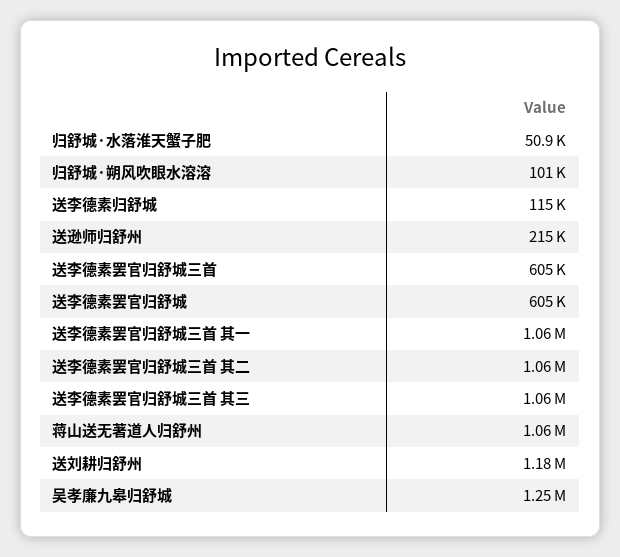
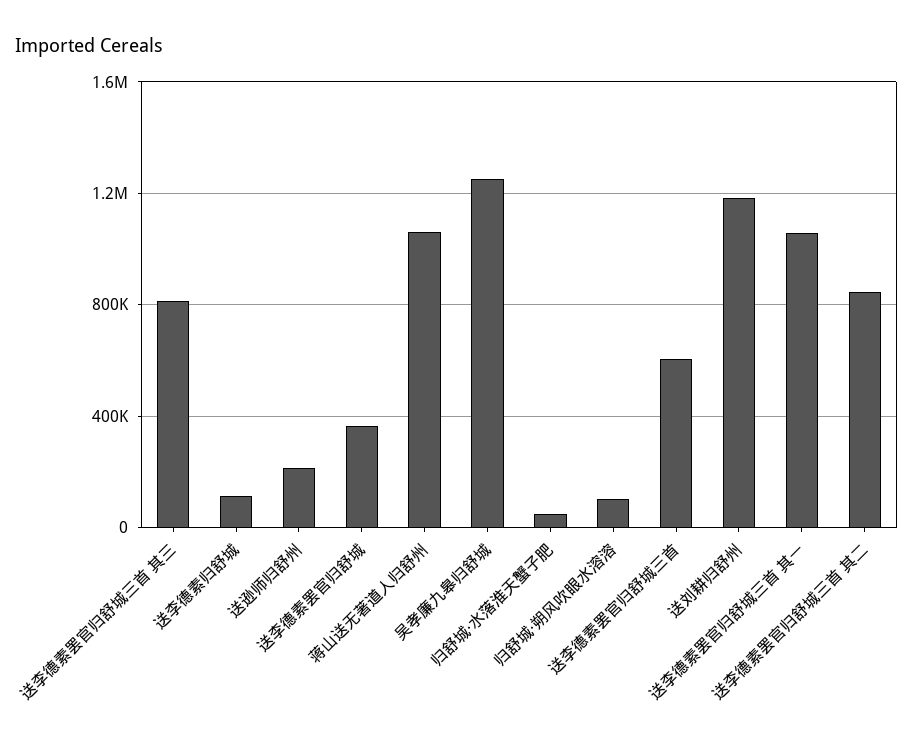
送李德素罢官归舒城: 605000 -> 350000
送李德素罢官归舒城三首 其二: 1060000 -> 850000
送李德素罢官归舒城三首 其三: 1060000 -> 800000

